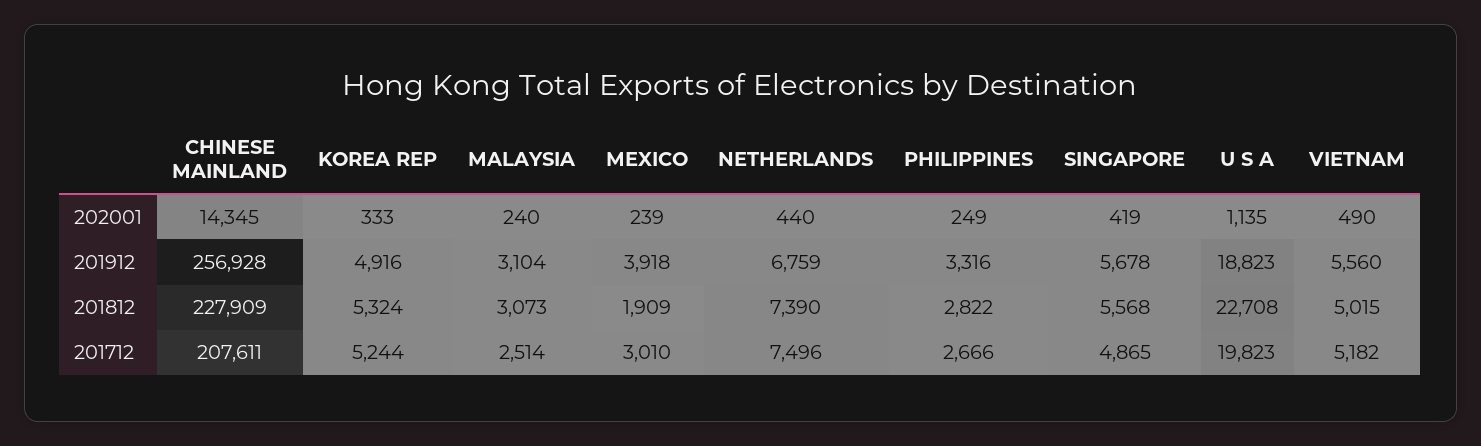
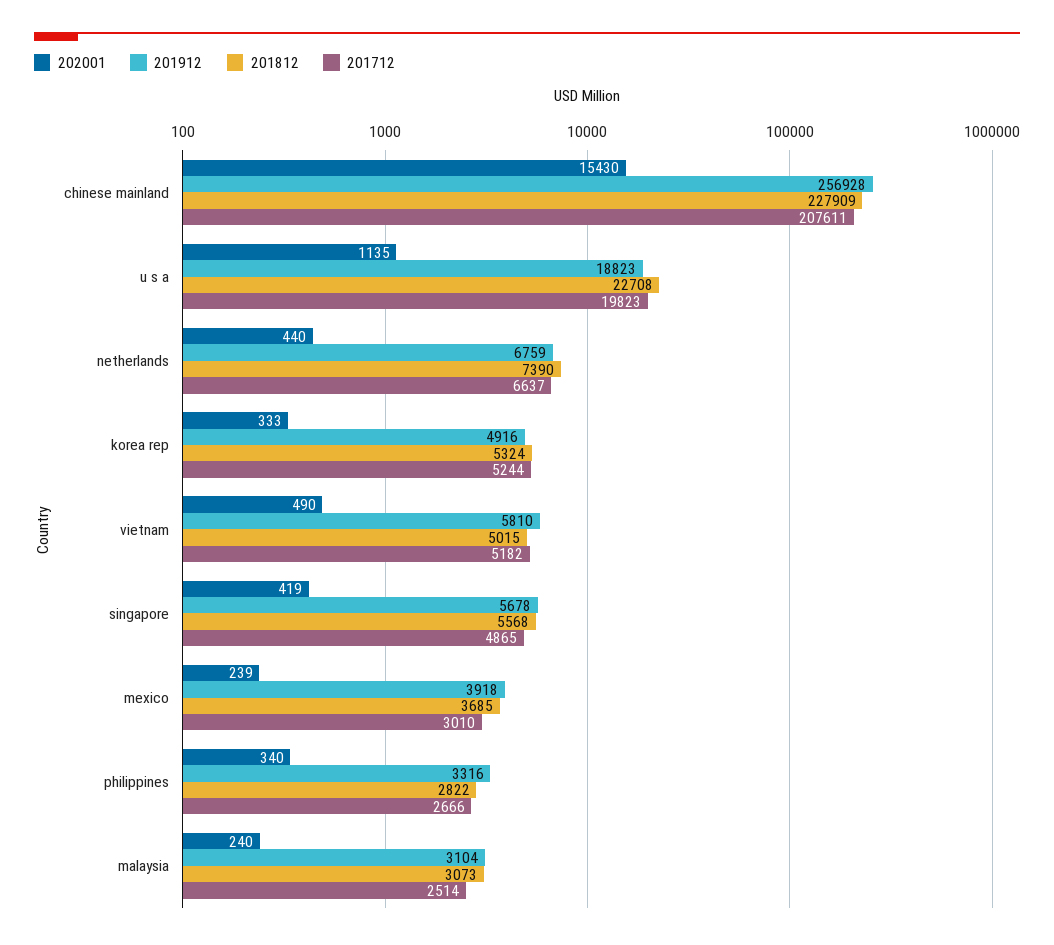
202001, CHINESE MAINLAND: 14345 -> 15430
202001, PHILIPPINES: 249 -> 340
201912, VIETNAM: 5560 -> 5810
201812, MEXICO: 1909 -> 3685
201712, NETHERLANDS: 7496 -> 6637

